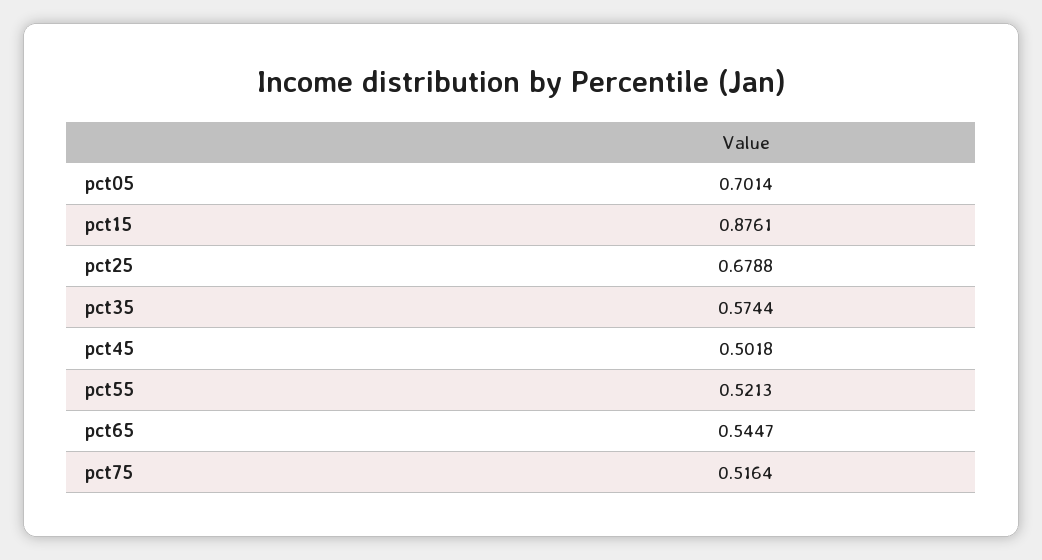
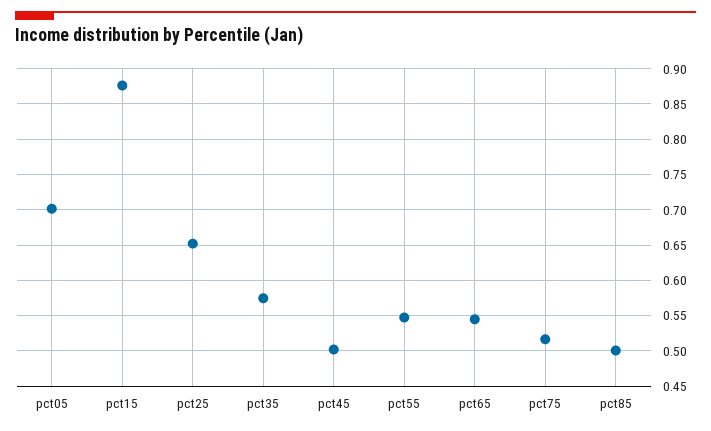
pct25: 0.6788 -> 0.65
pct55: 0.5213 -> 0.55
pct85: none -> 0.5

